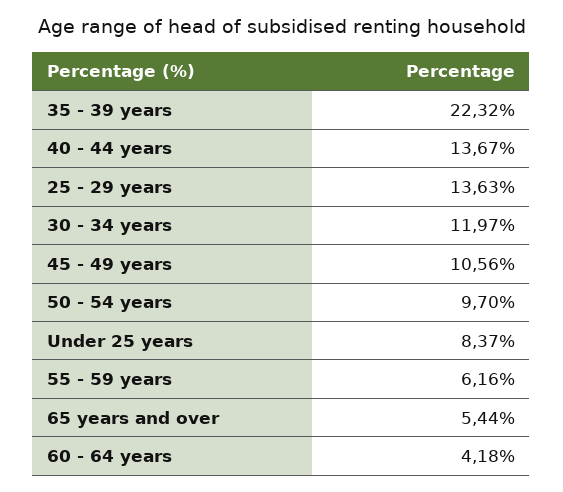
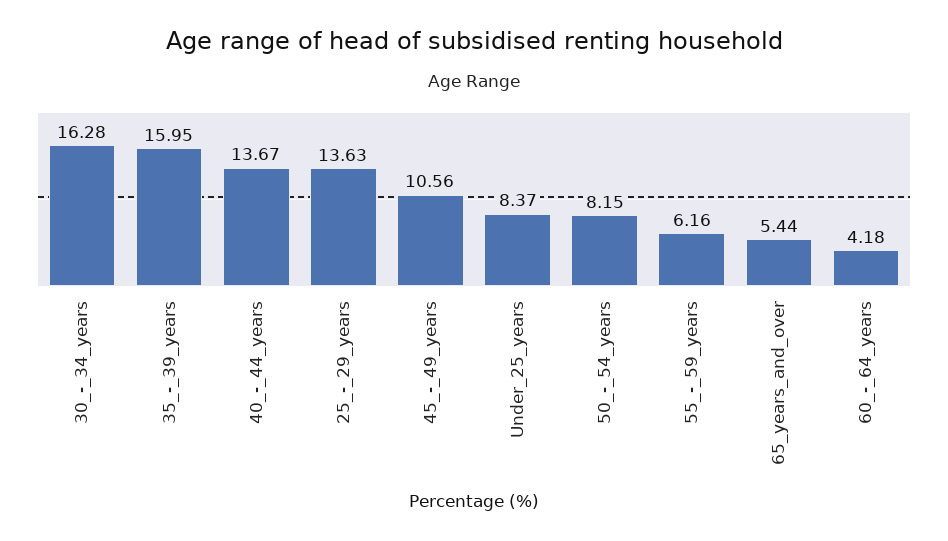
35 - 39 years: 22.32 -> 15.95
30 - 34 years: 11.97 -> 16.28
50 - 54 years: 9.7 -> 8.15

